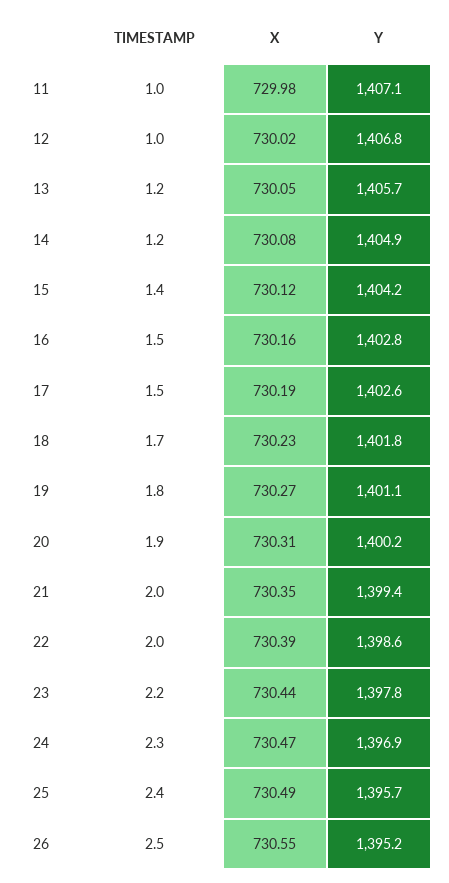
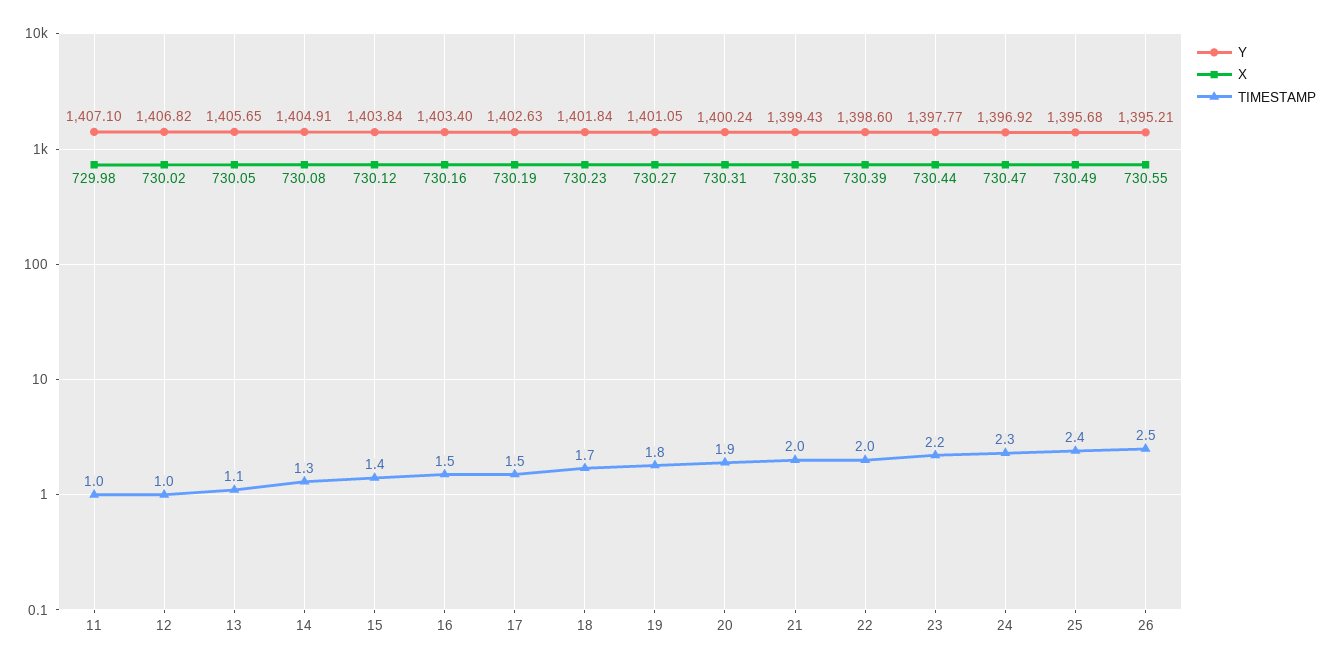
TIMESTAMP, 13: 1.2 -> 1.1
TIMESTAMP, 14: 1.2 -> 1.3
Y, 15: 1404.2 -> 1403.84
Y, 16: 1402.8 -> 1403.4

